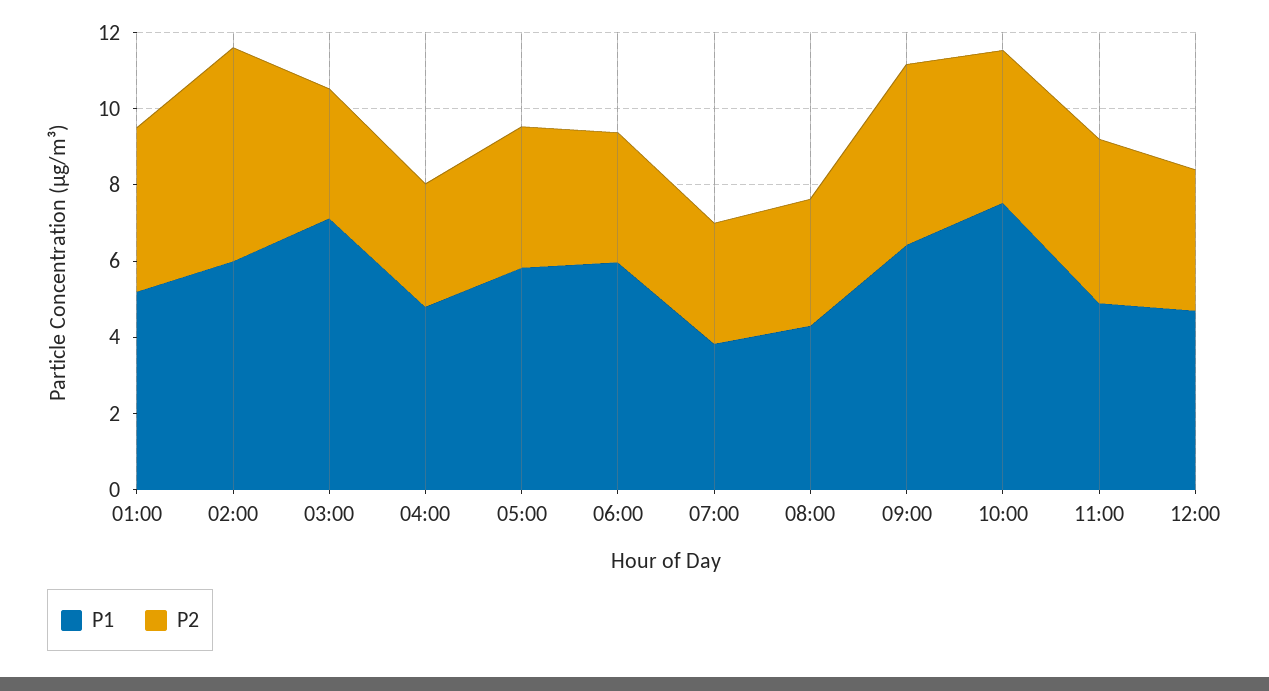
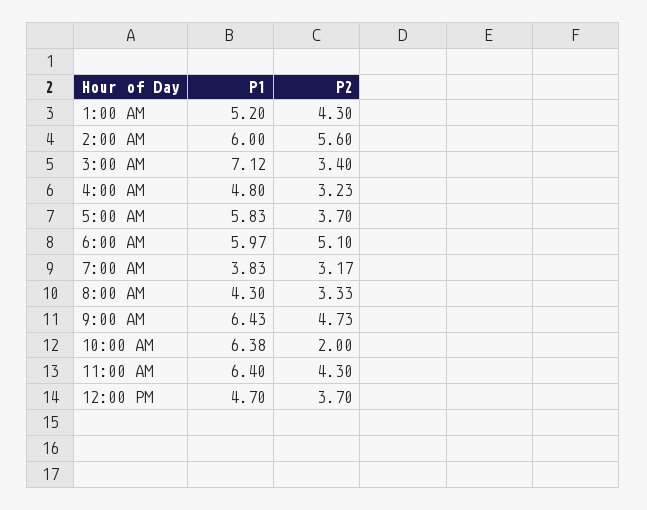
P2, 06:00: 3.5 -> 5.1
P1, 10:00: 7.5 -> 6.38
P2, 10:00: 4 -> 2
P1, 11:00: 5 -> 6.4

